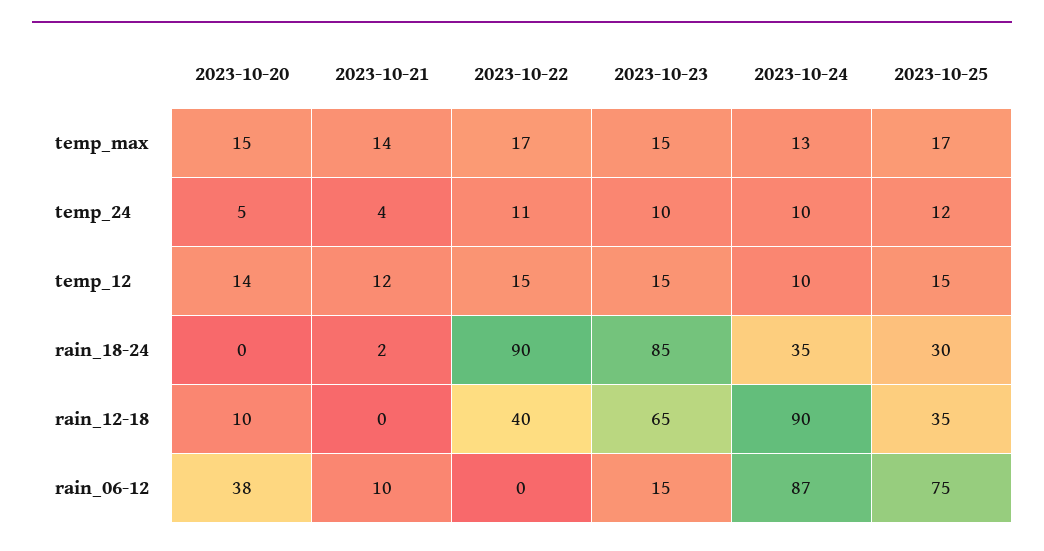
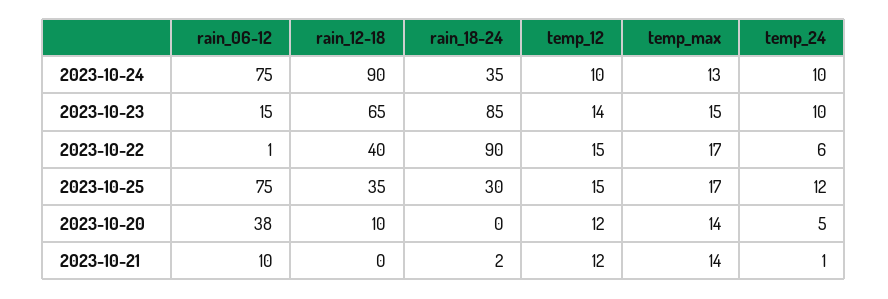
2023-10-20, temp_max: 15 -> 14
2023-10-21, temp_24: 4 -> 1
2023-10-22, temp_24: 11 -> 6
2023-10-20, temp_12: 14 -> 12
2023-10-23, temp_12: 15 -> 14
2023-10-22, rain_06-12: 0 -> 1
2023-10-24, rain_06-12: 87 -> 75

